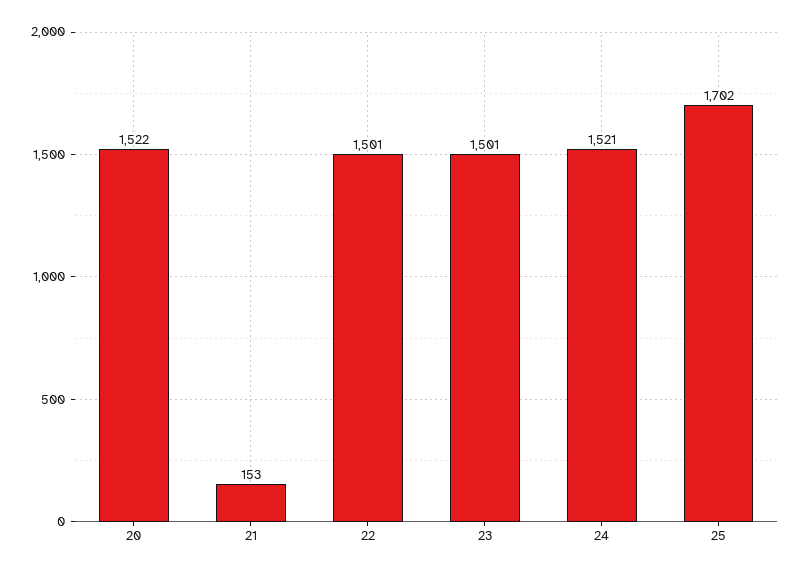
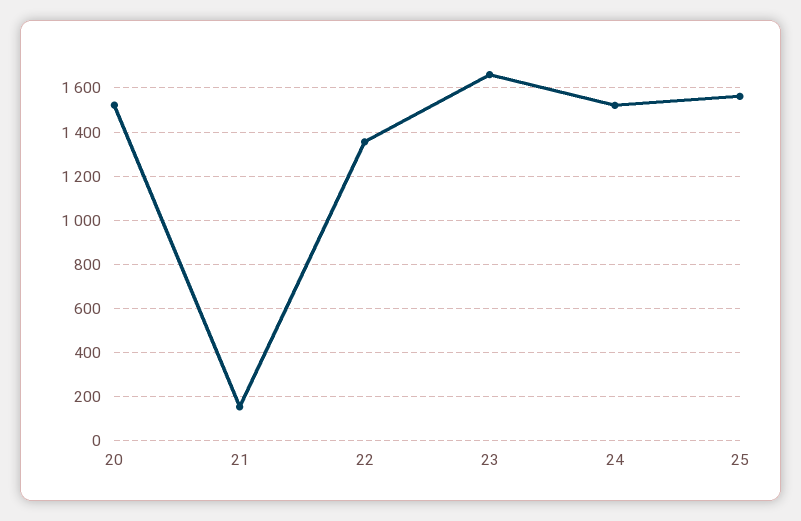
22: 1501 -> 1350
23: 1501 -> 1650
25: 1702 -> 1550

